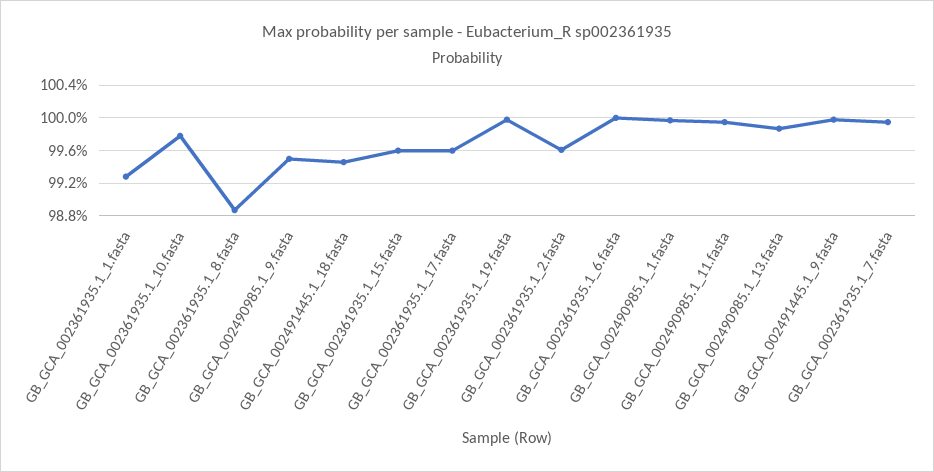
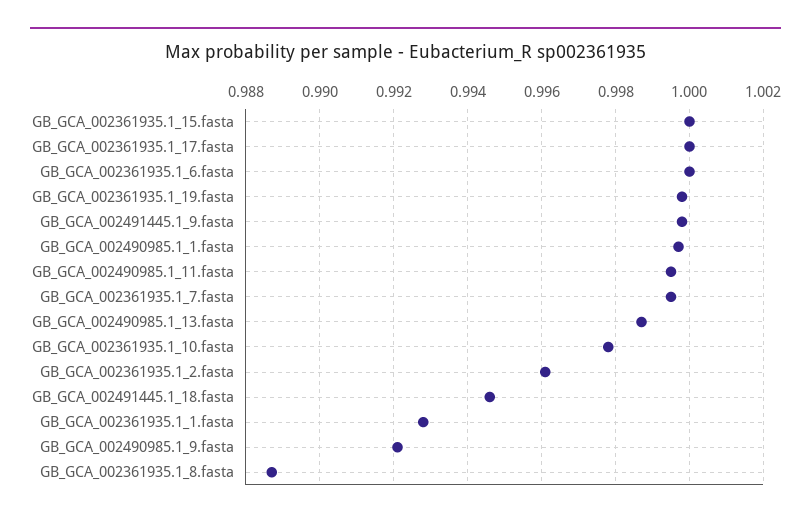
GB_GCA_002490985.1_9.fasta: 0.995 -> 0.992
GB_GCA_002361935.1_15.fasta: 0.996 -> 1
GB_GCA_002361935.1_17.fasta: 0.996 -> 1

